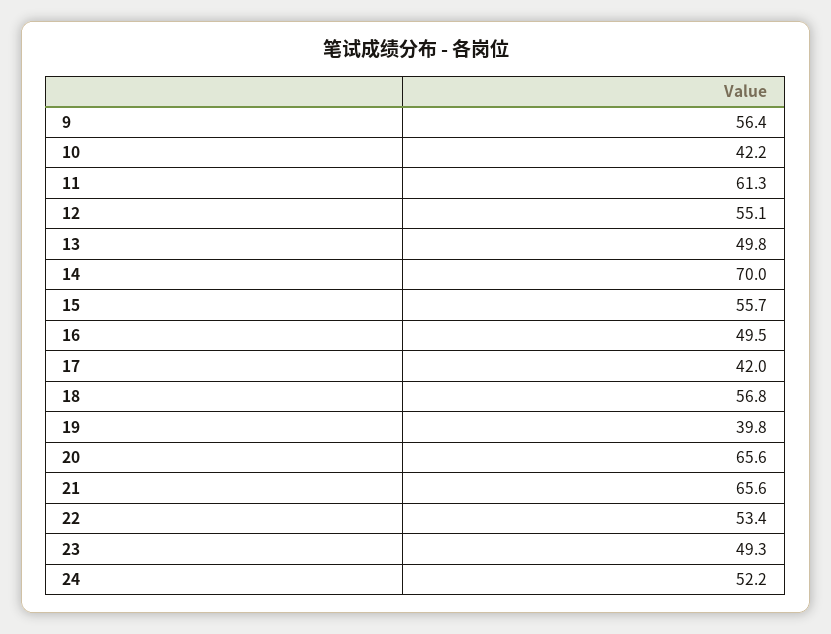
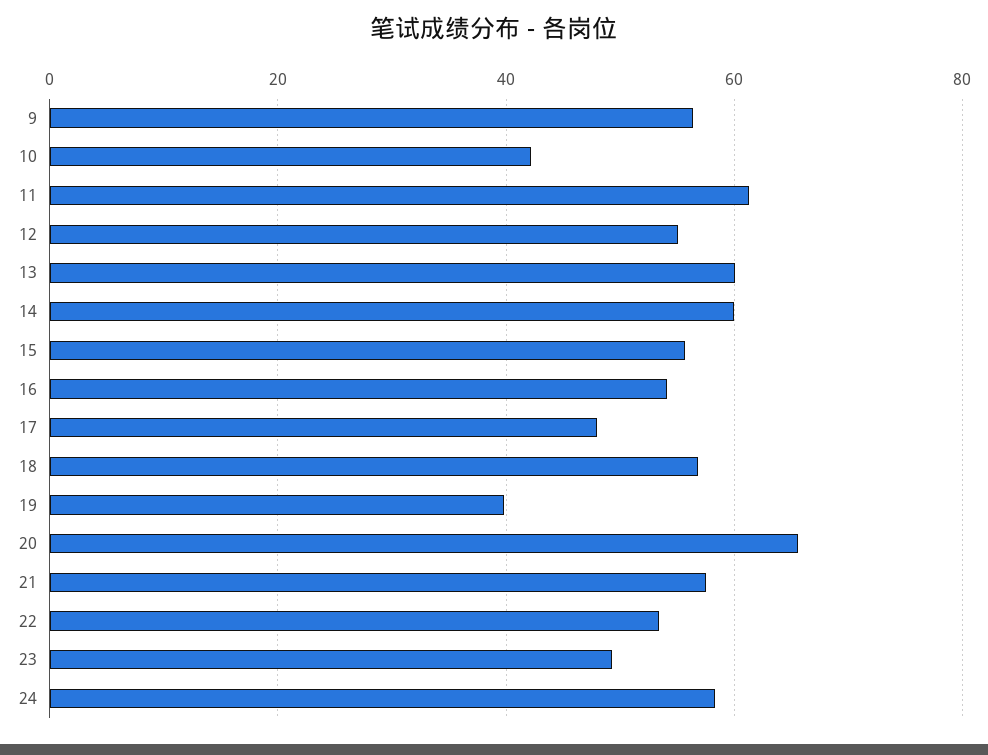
13: 49.8 -> 60
14: 70 -> 60
16: 49.5 -> 54
17: 42 -> 48
21: 65.6 -> 58
24: 52.2 -> 58

